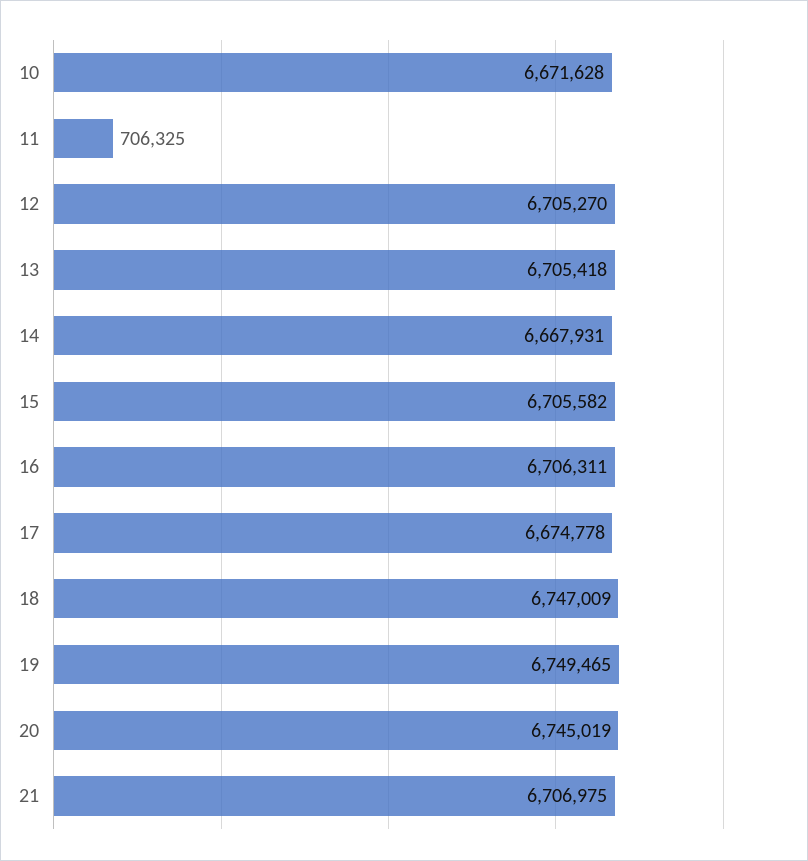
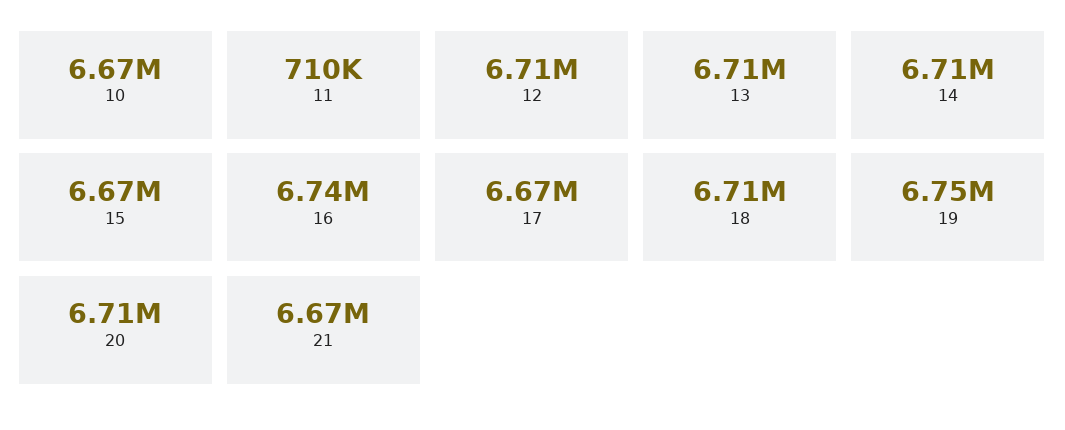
11: 706325 -> 710000
14: 6667931 -> 6710000
15: 6705582 -> 6670000
16: 6706311 -> 6740000
18: 6747009 -> 6710000
20: 6745019 -> 6710000
21: 6706975 -> 6670000

